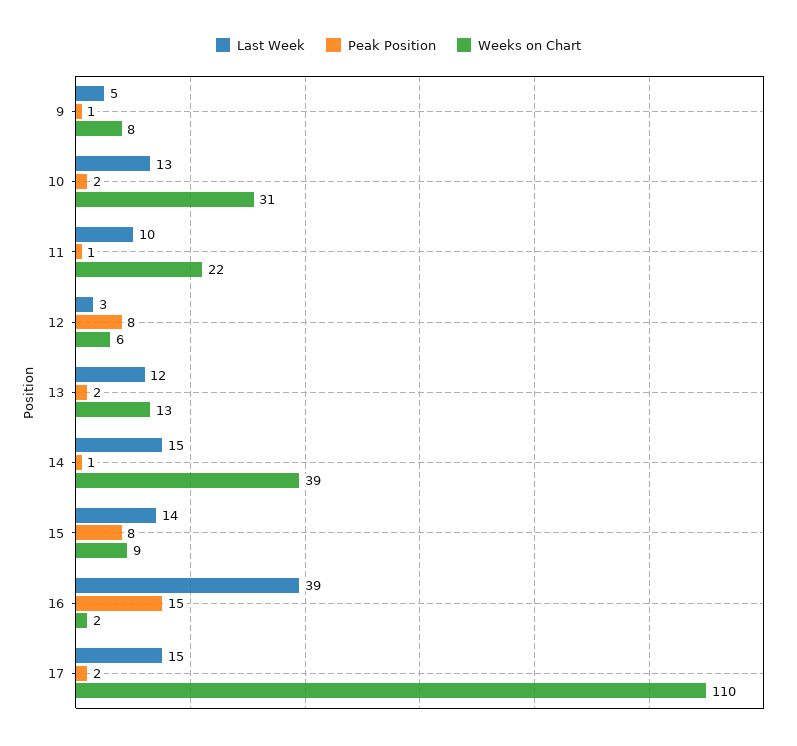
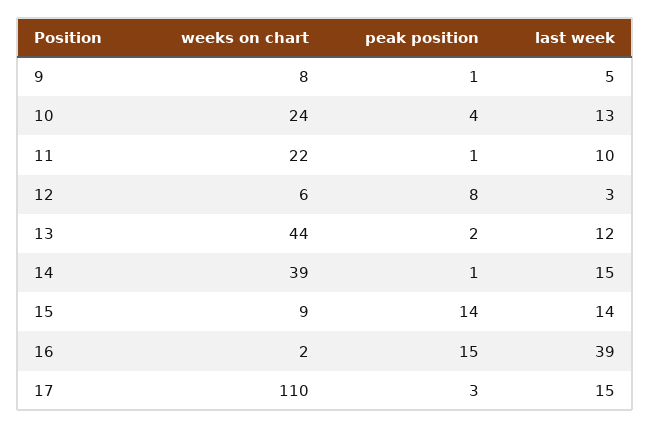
Peak Position, 10: 2 -> 4
Weeks on Chart, 10: 31 -> 24
Weeks on Chart, 13: 13 -> 44
Peak Position, 15: 8 -> 14
Peak Position, 17: 2 -> 3

